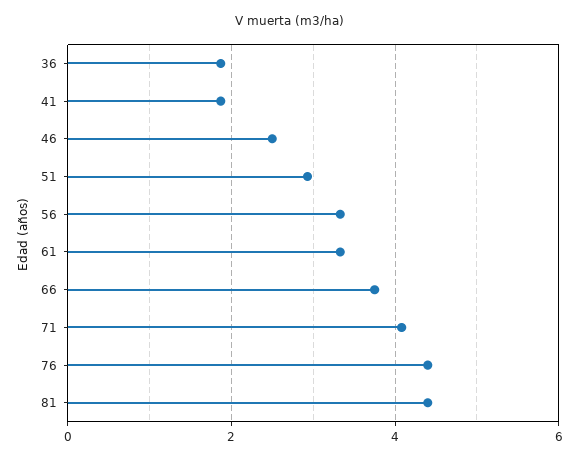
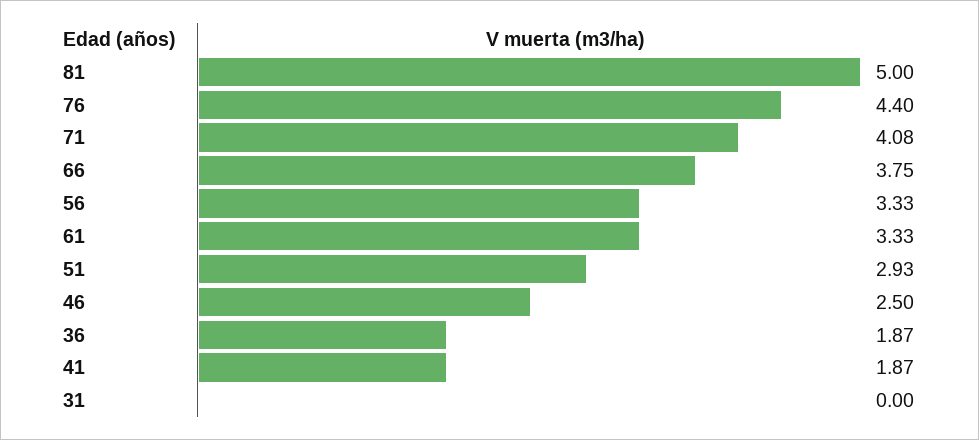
81: 4.4 -> 5
31: none -> 0

